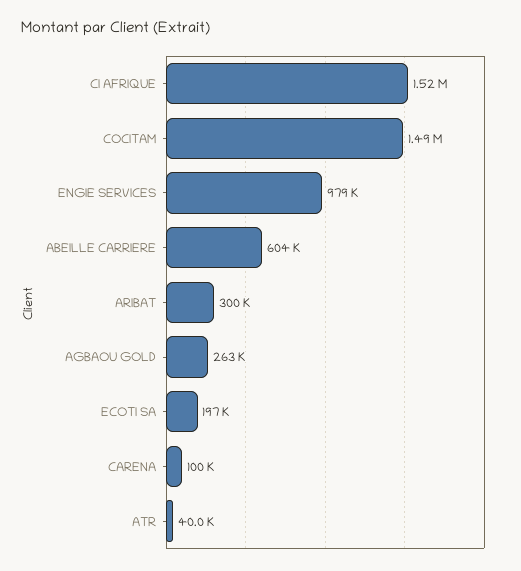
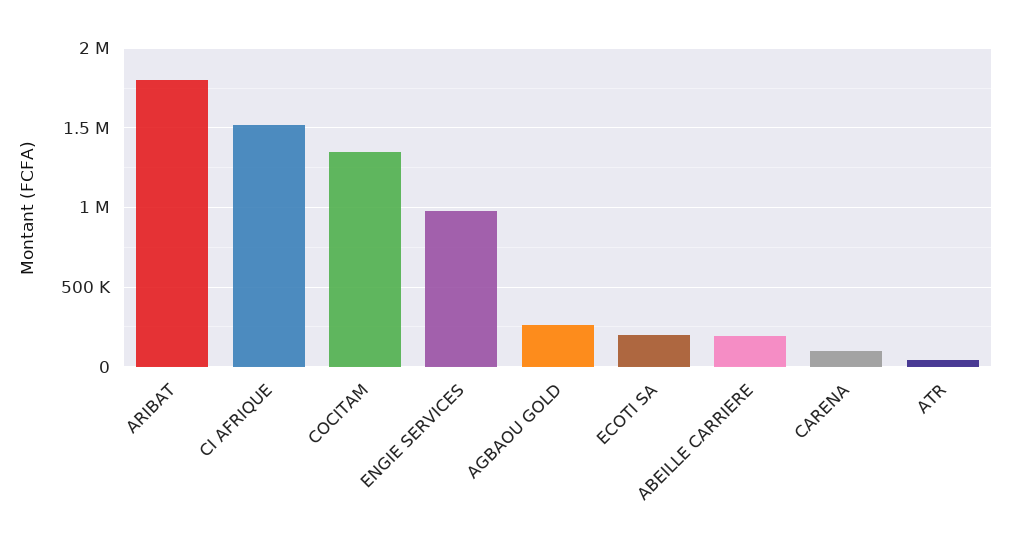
COCITAM: 1490000 -> 1350000
ABEILLE CARRIERE: 604000 -> 200000
ARIBAT: 300000 -> 1800000

